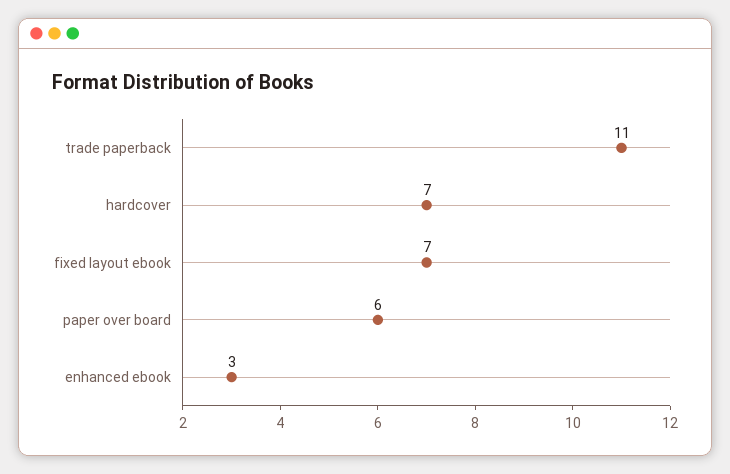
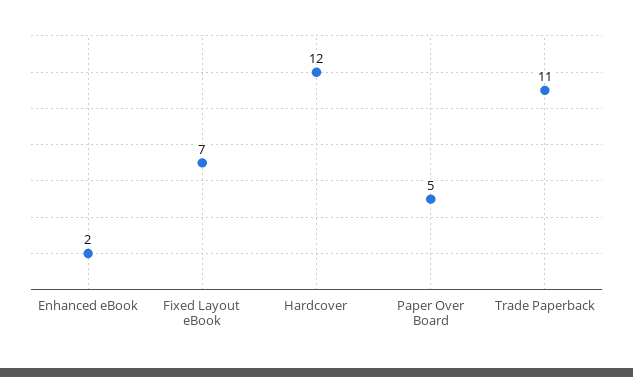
hardcover: 7 -> 12
paper over board: 6 -> 5
enhanced ebook: 3 -> 2

